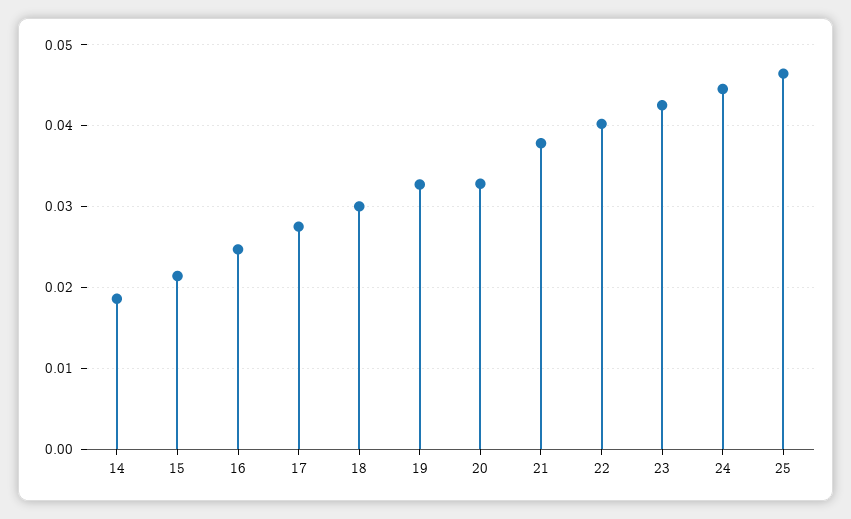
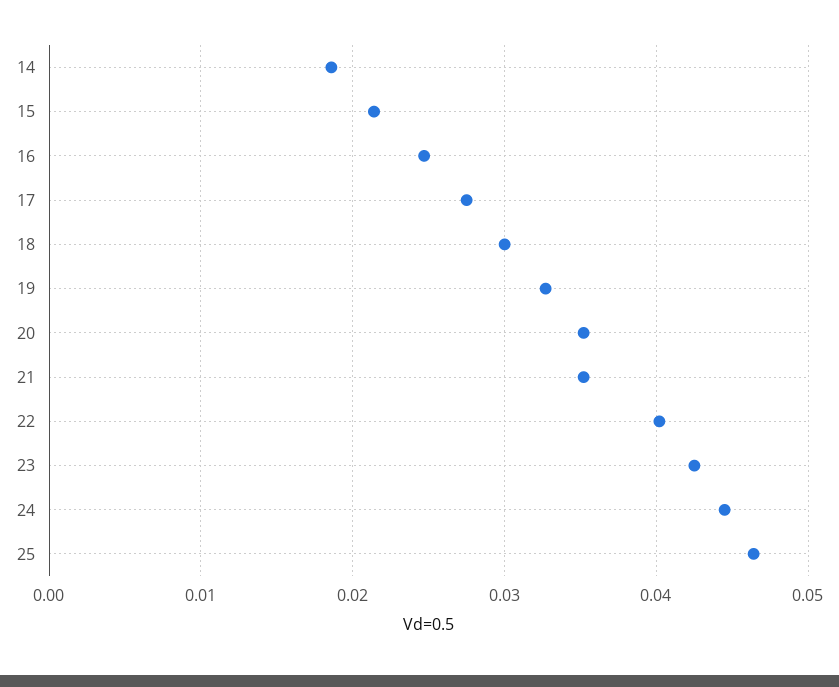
20: 0.033 -> 0.035
21: 0.038 -> 0.035

